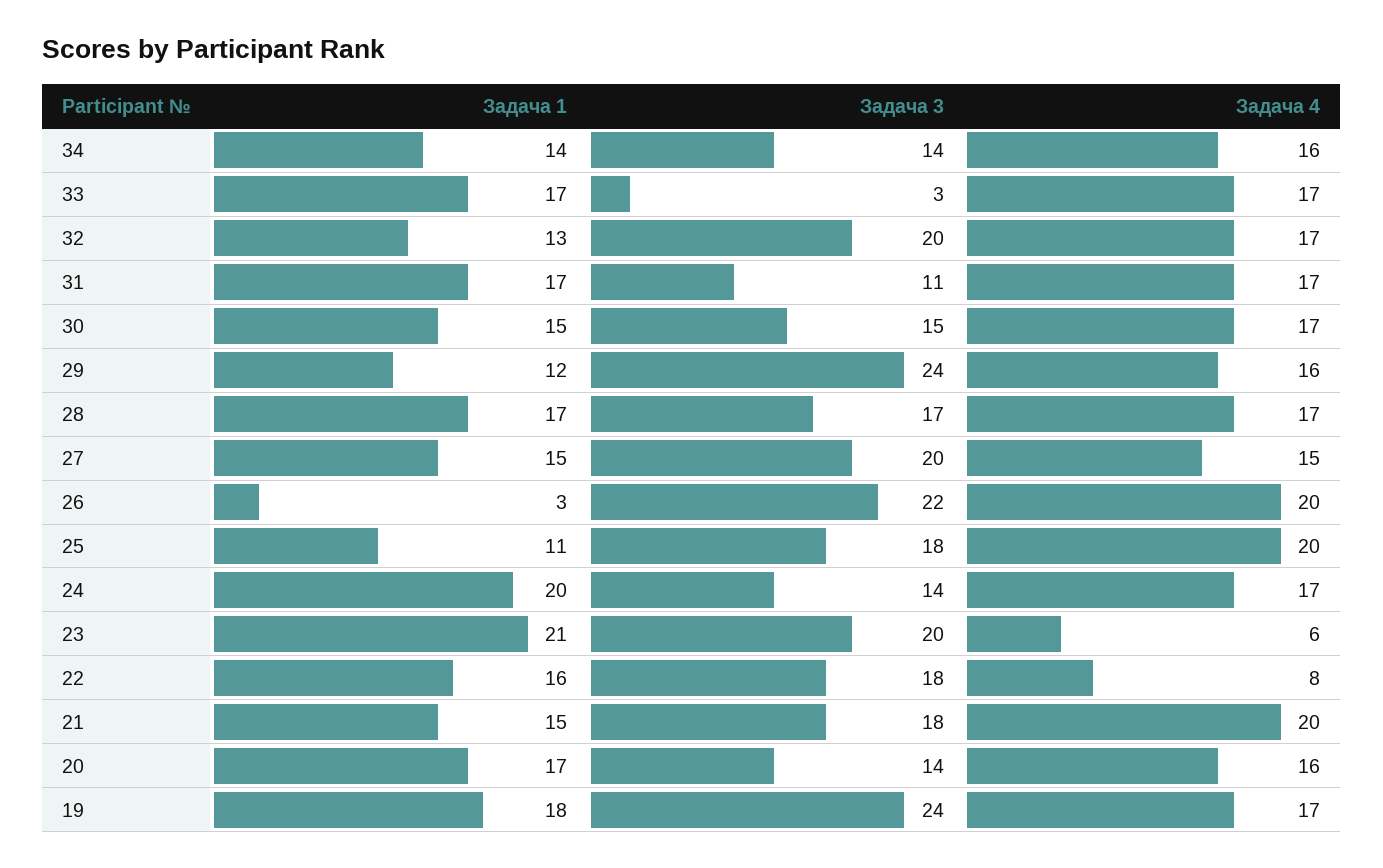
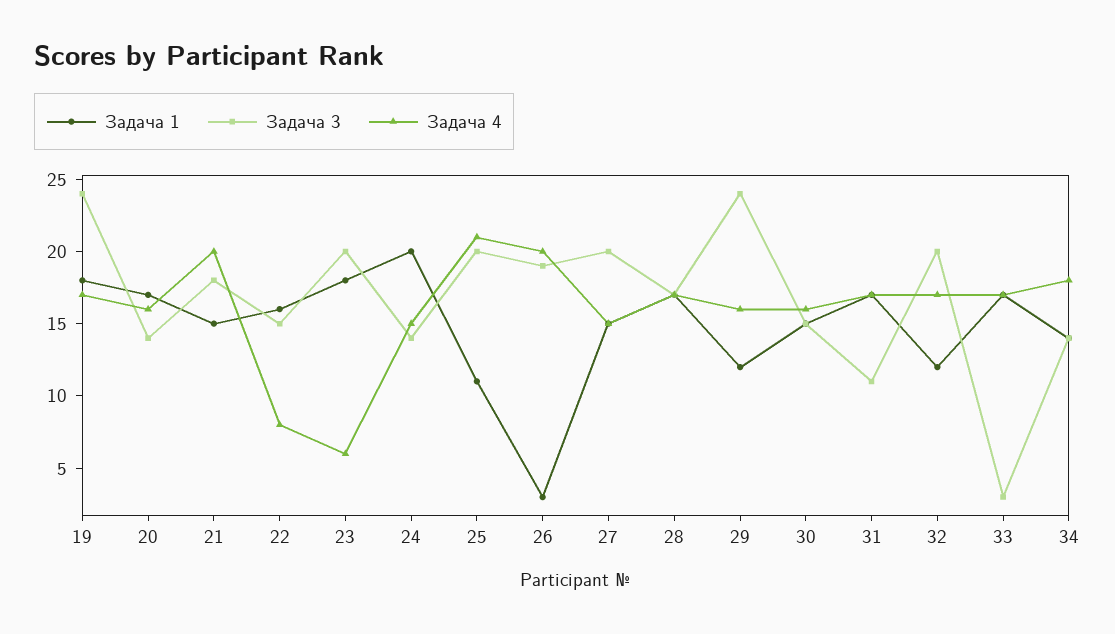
Задача 4, 34: 16 -> 18
Задача 1, 32: 13 -> 12
Задача 4, 30: 17 -> 16
Задача 3, 26: 22 -> 19
Задача 3, 25: 18 -> 20
Задача 4, 25: 20 -> 21
Задача 4, 24: 17 -> 15
Задача 1, 23: 21 -> 18
Задача 3, 22: 18 -> 15

